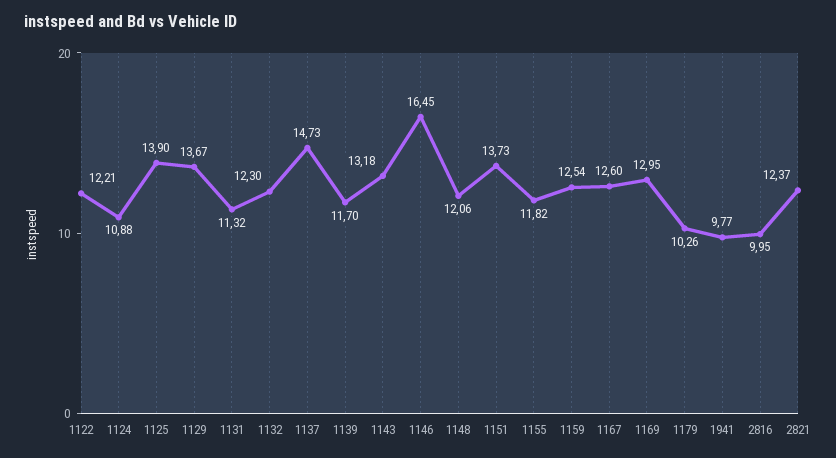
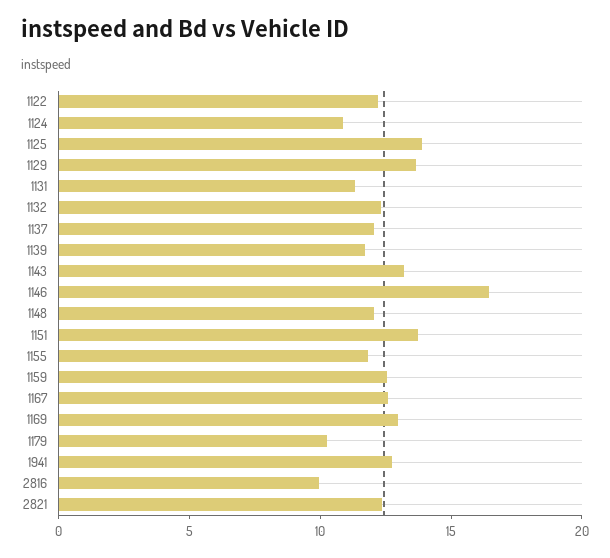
1137: 14.73 -> 12
1941: 9.77 -> 13

